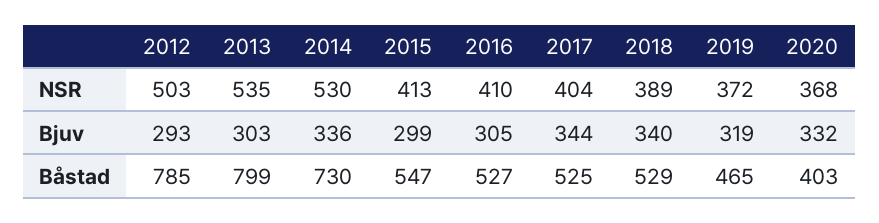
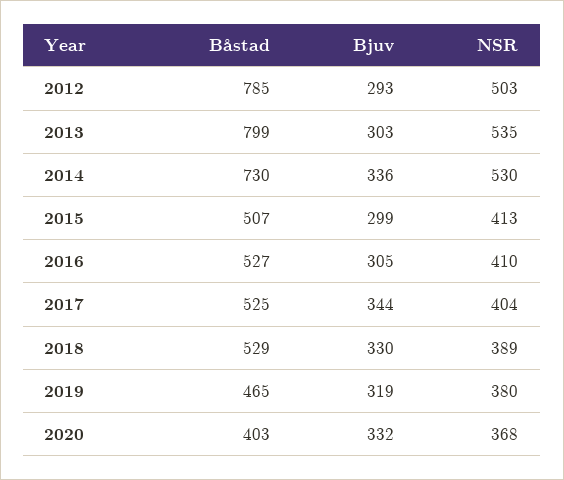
2019, NSR: 372 -> 380
2018, Bjuv: 340 -> 330
2015, Båstad: 547 -> 507

